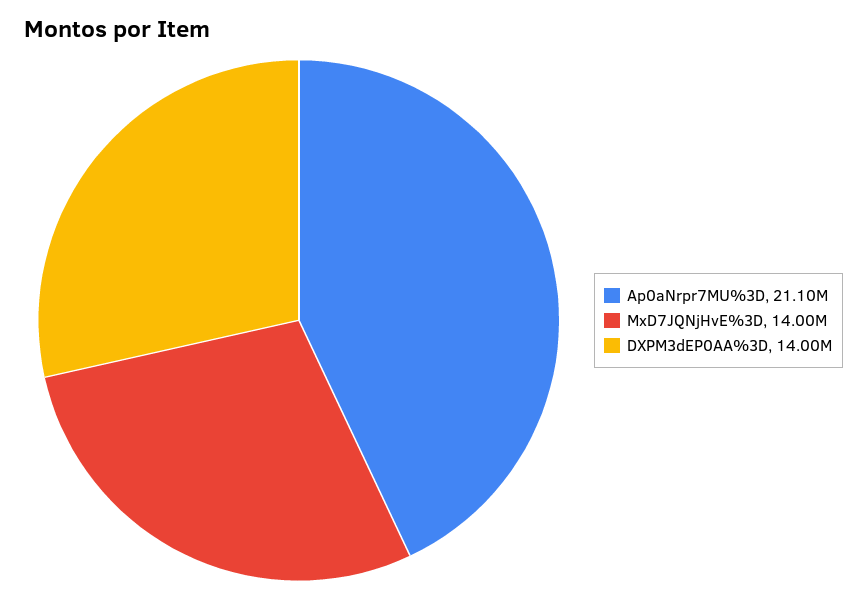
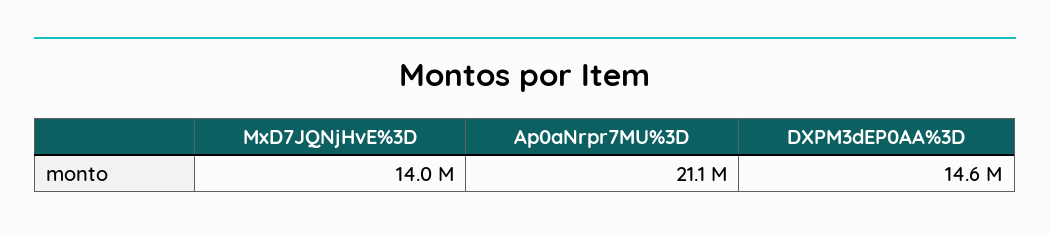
DXPM3dEP0AA%3D: 14000000 -> 14600000

